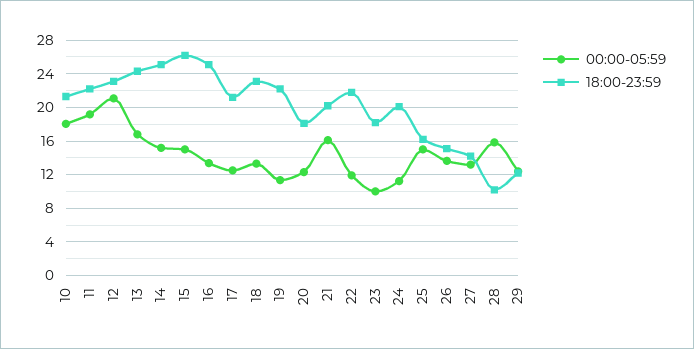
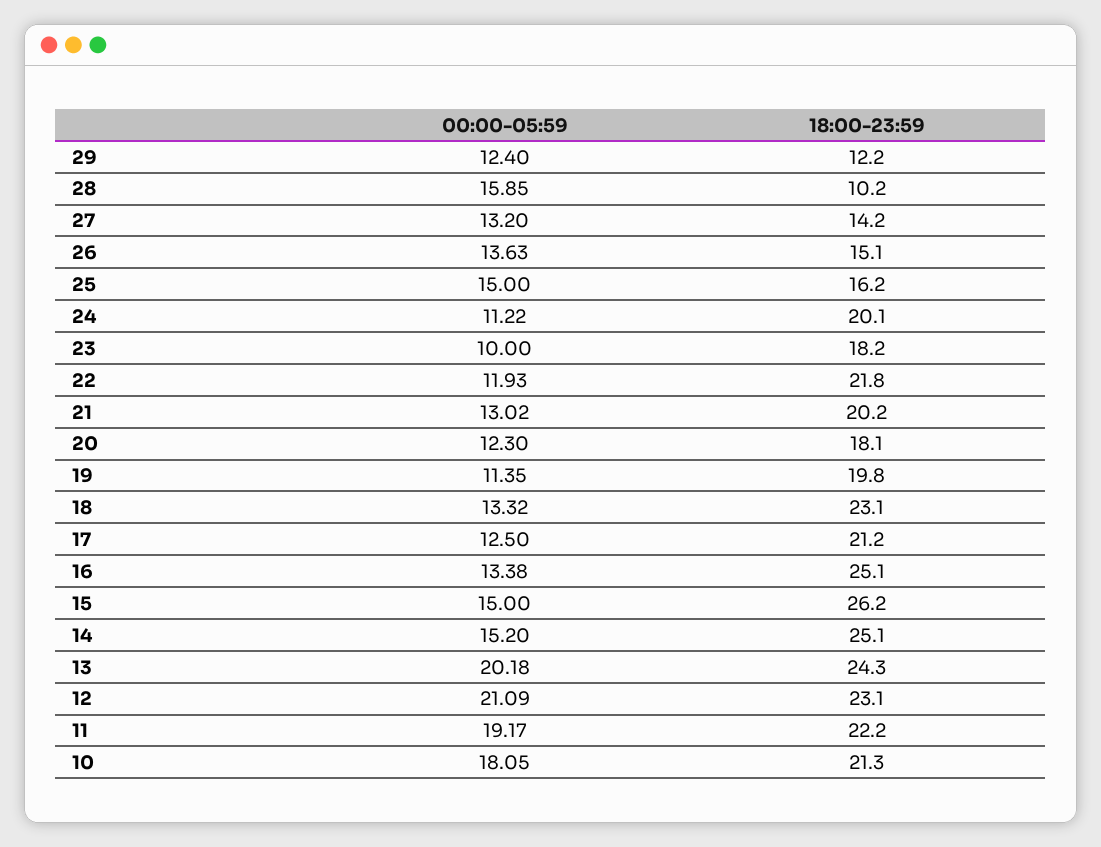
00:00-05:59, 13: 17 -> 20.18
18:00-23:59, 19: 22 -> 19.8
00:00-05:59, 21: 16 -> 13.02

